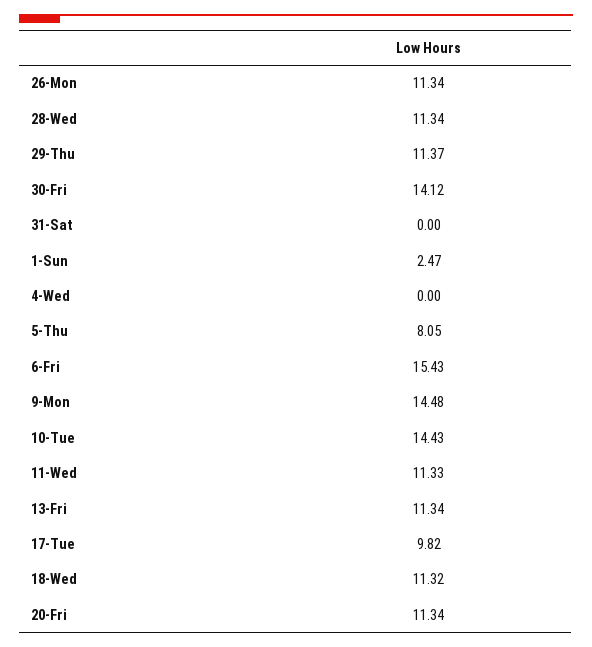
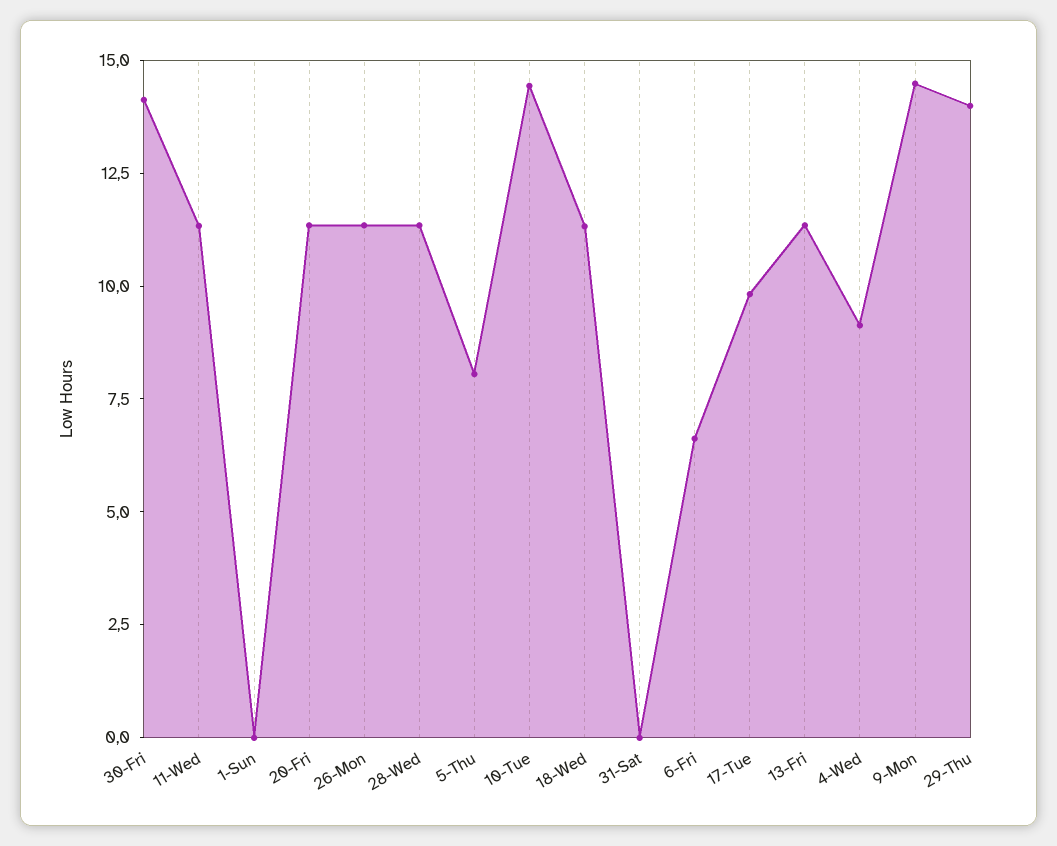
29-Thu: 11.37 -> 14
1-Sun: 2.47 -> 0
4-Wed: 0 -> 9
6-Fri: 15.43 -> 6.5

